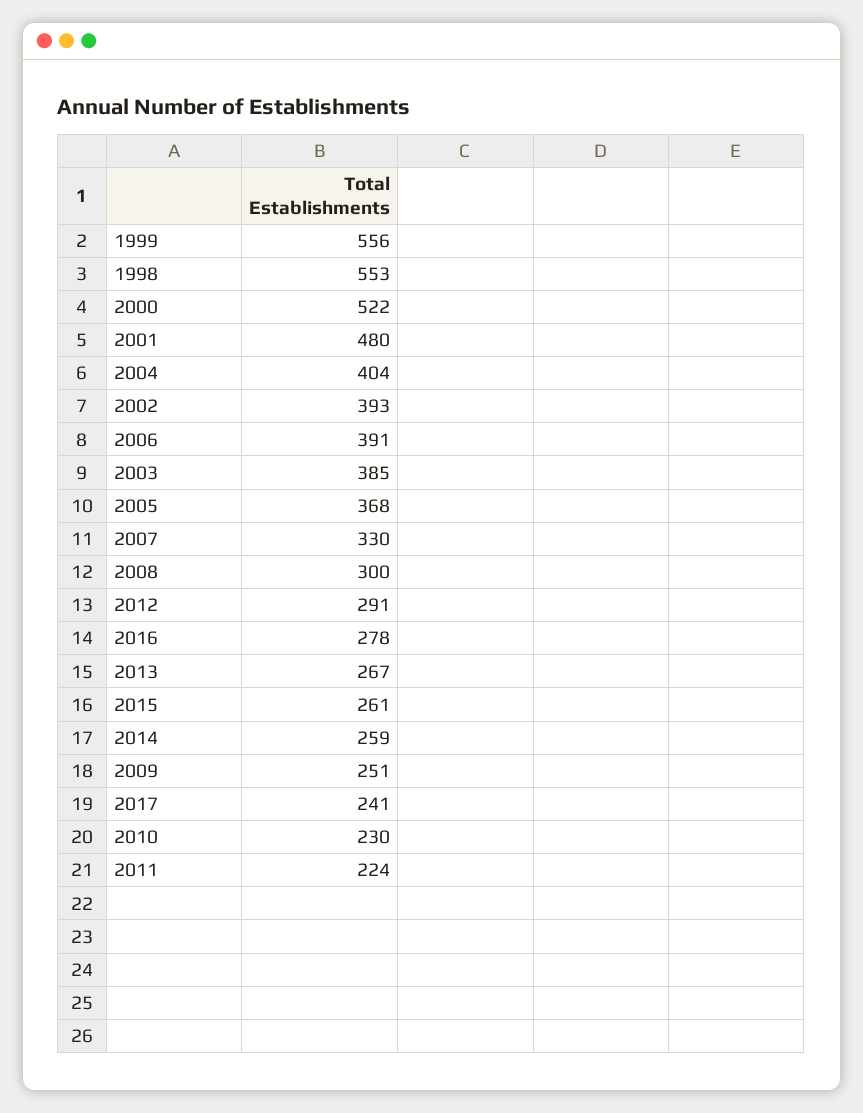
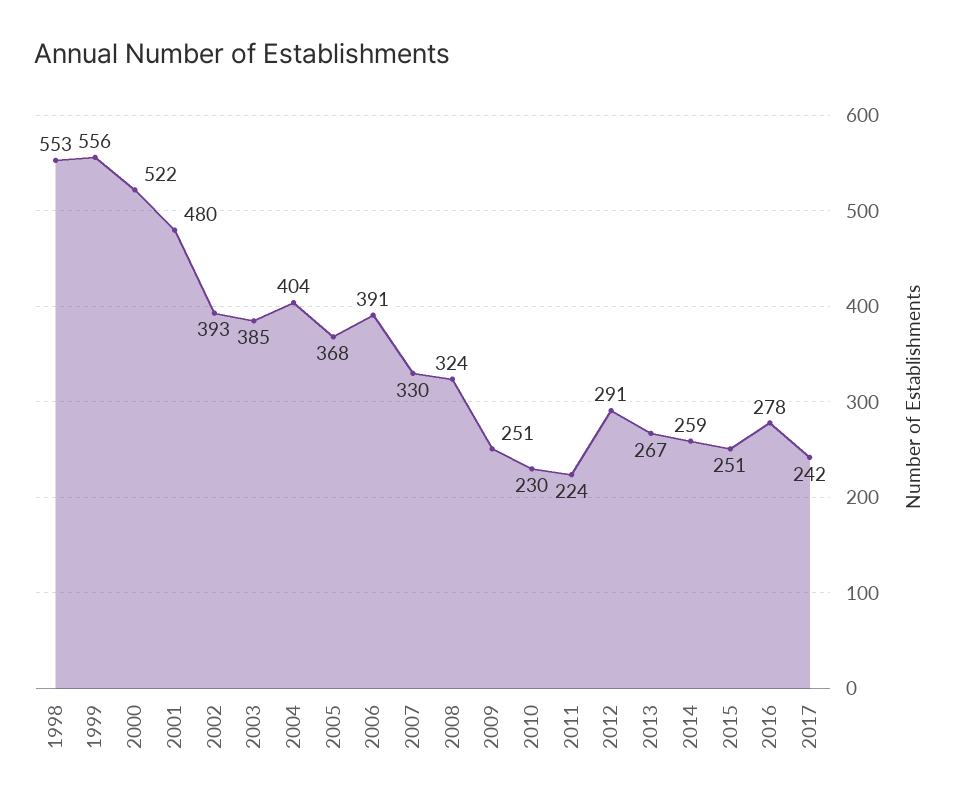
2008: 300 -> 324
2015: 261 -> 251
2017: 241 -> 242

